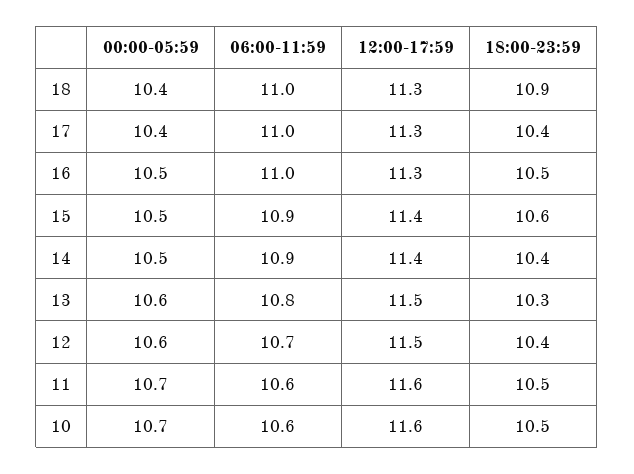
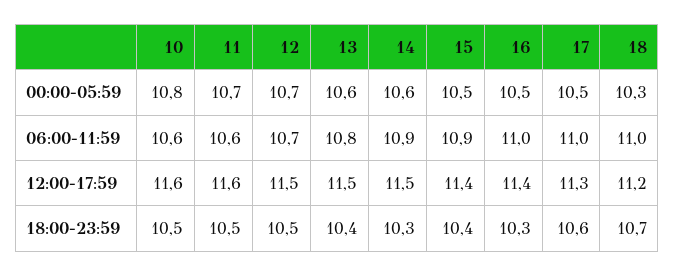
00:00-05:59, 18: 10.4 -> 10.3
12:00-17:59, 18: 11.3 -> 11.2
18:00-23:59, 18: 10.9 -> 10.7
00:00-05:59, 17: 10.4 -> 10.5
18:00-23:59, 17: 10.4 -> 10.6
12:00-17:59, 16: 11.3 -> 11.4
18:00-23:59, 16: 10.5 -> 10.3
18:00-23:59, 15: 10.6 -> 10.4
00:00-05:59, 14: 10.5 -> 10.6
12:00-17:59, 14: 11.4 -> 11.5
18:00-23:59, 14: 10.4 -> 10.3
18:00-23:59, 13: 10.3 -> 10.4
00:00-05:59, 12: 10.6 -> 10.7
18:00-23:59, 12: 10.4 -> 10.5
00:00-05:59, 10: 10.7 -> 10.8

